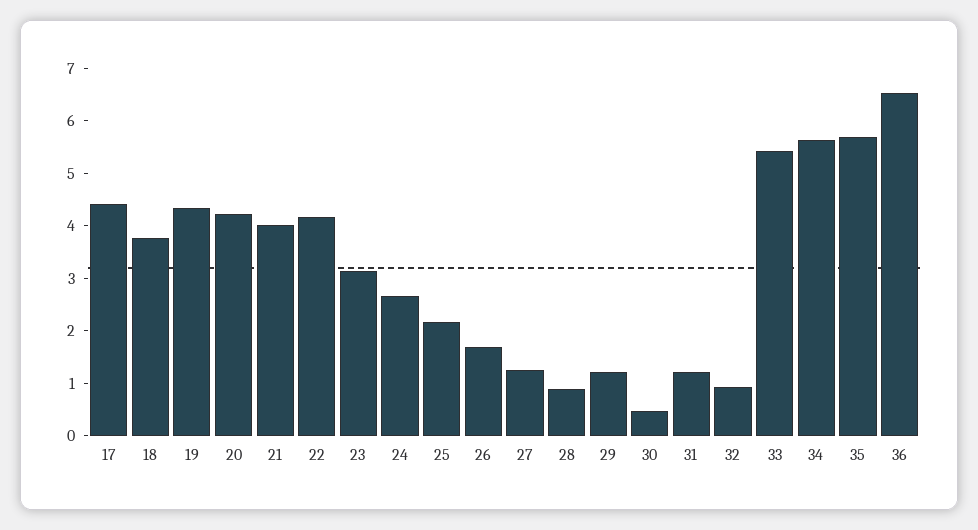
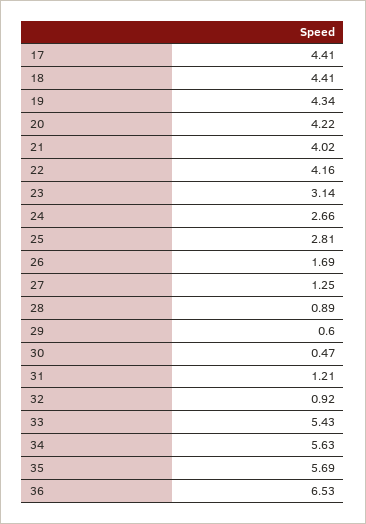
18: 3.8 -> 4.41
25: 2.2 -> 2.81
29: 1.2 -> 0.6

